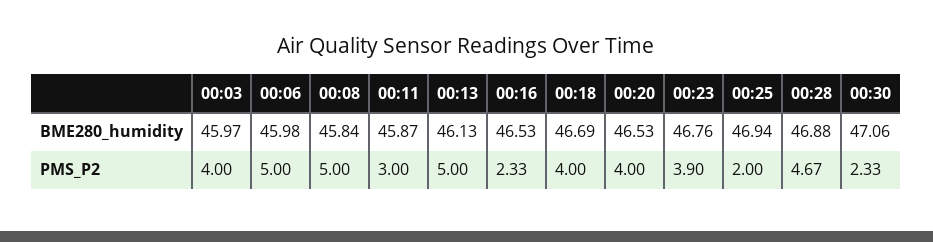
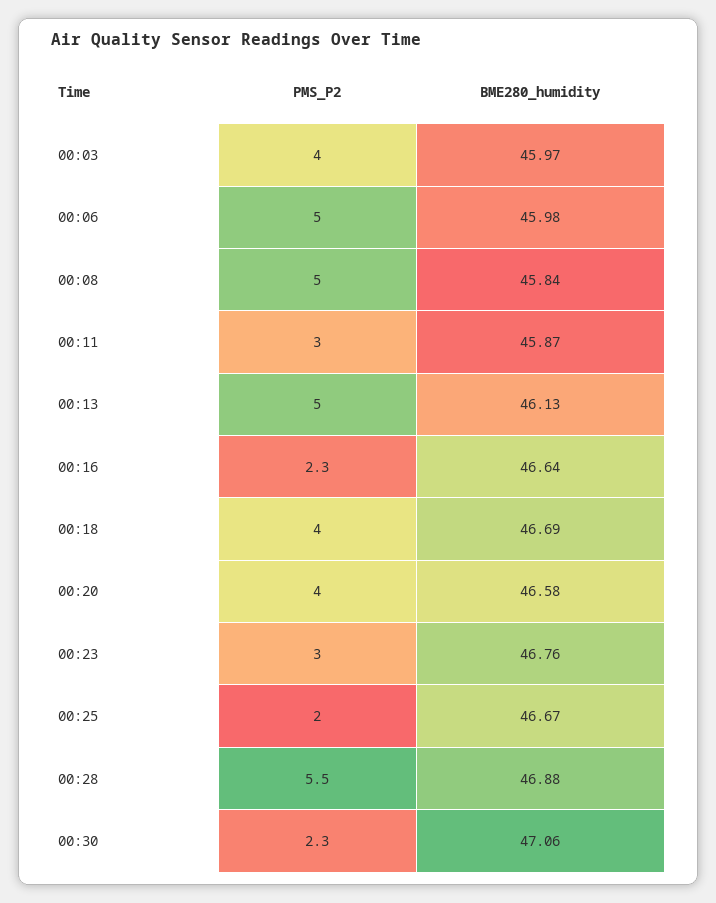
00:16, BME280_humidity: 46.53 -> 46.64
00:20, BME280_humidity: 46.53 -> 46.58
00:25, BME280_humidity: 46.94 -> 46.67
00:23, PMS_P2: 3.9 -> 3
00:28, PMS_P2: 4.67 -> 5.5

